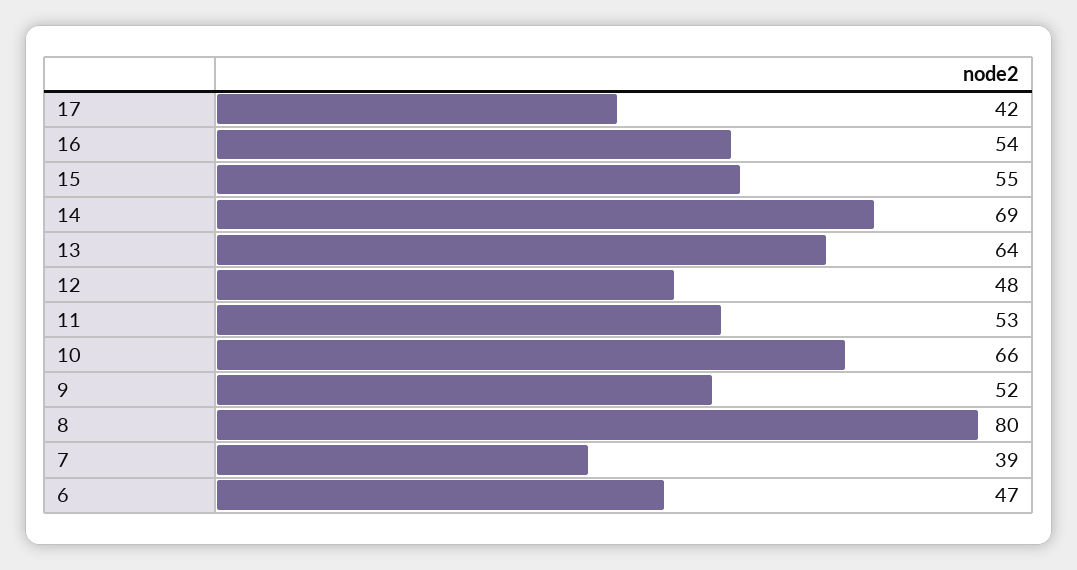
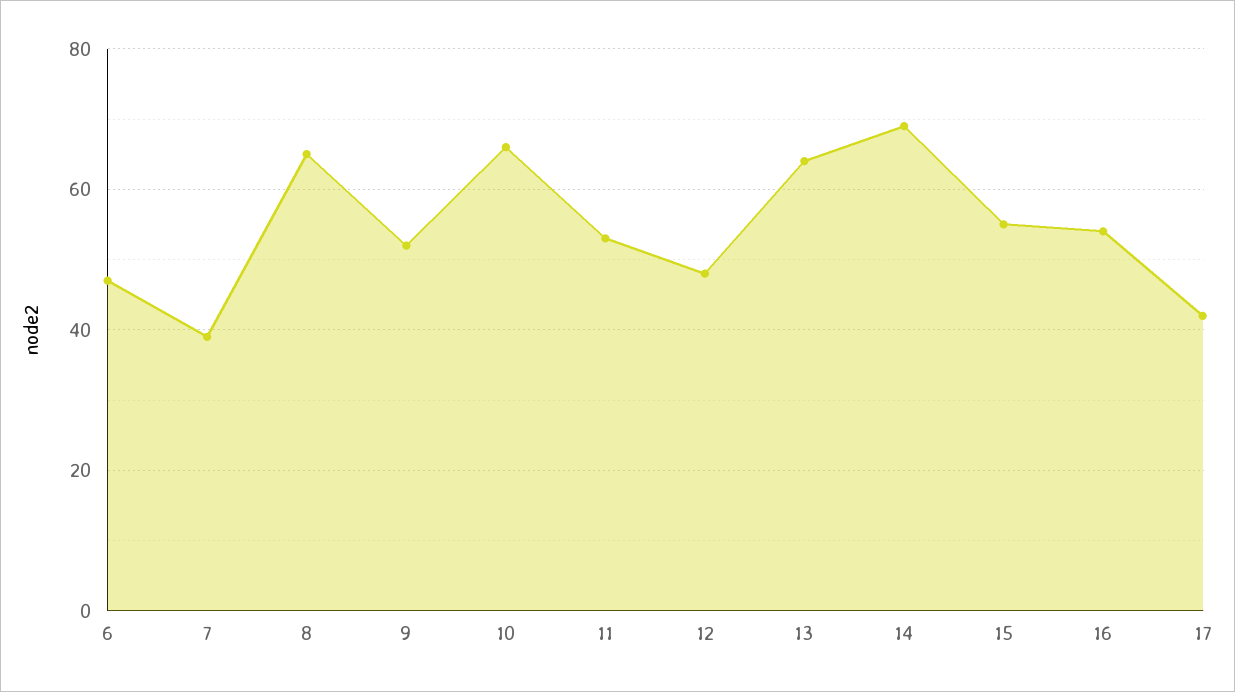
8: 80 -> 65

